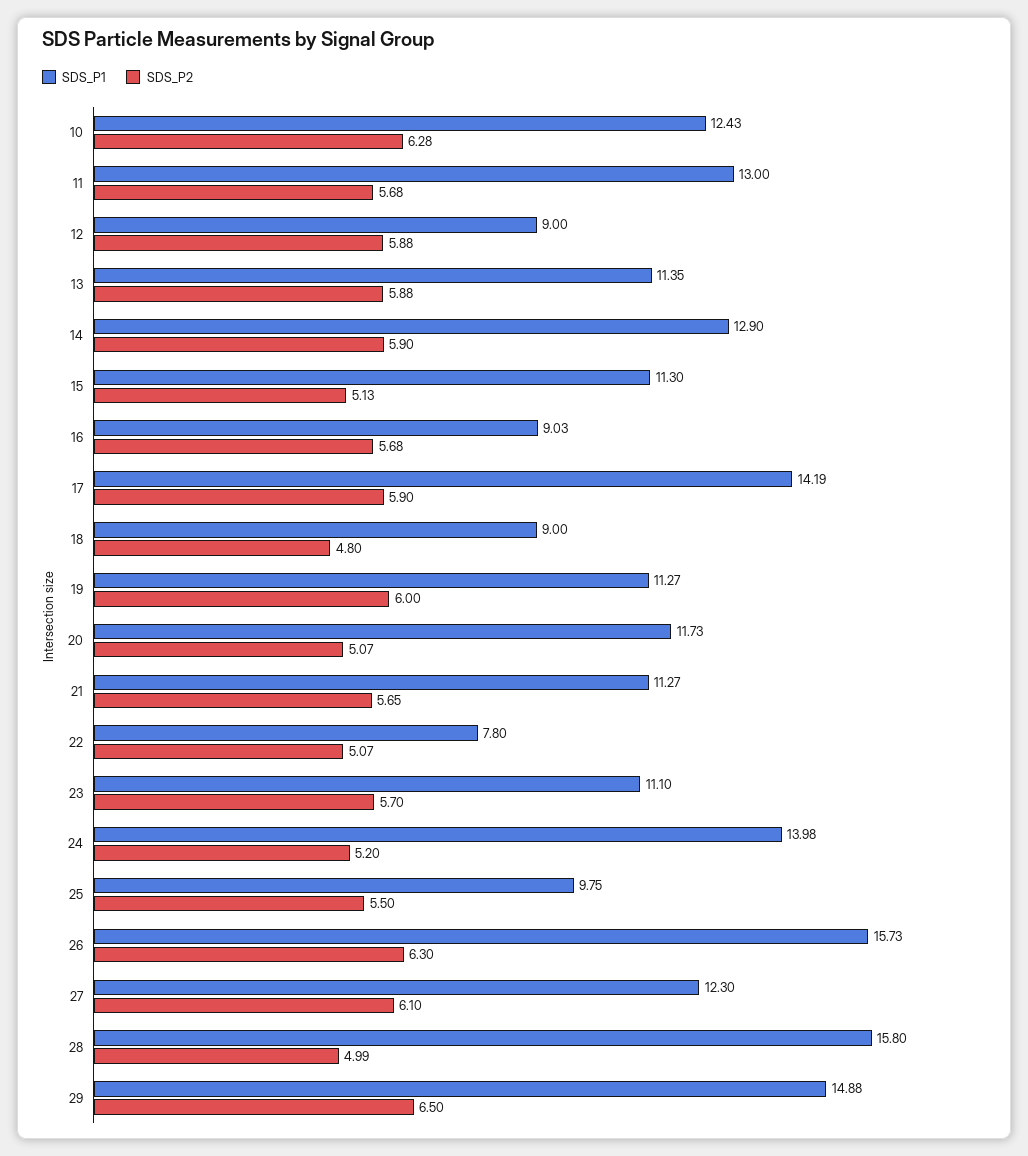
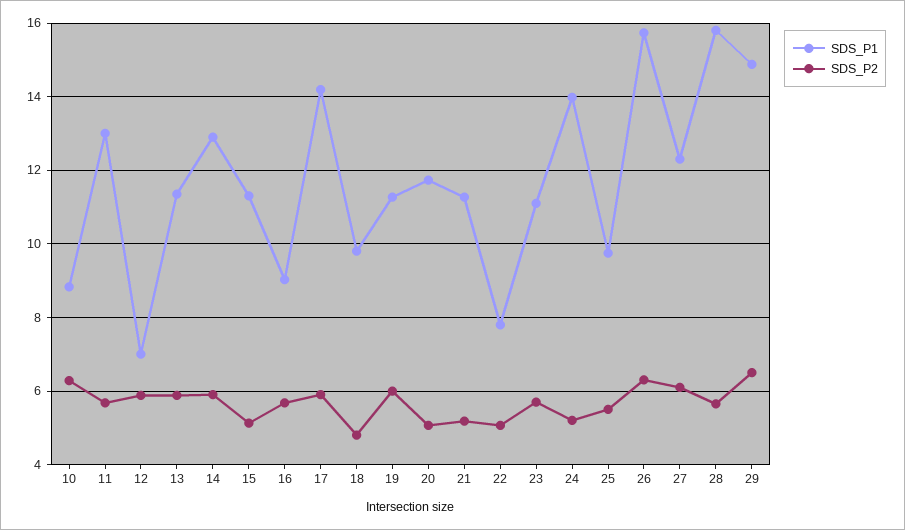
SDS_P1, 10: 12.43 -> 8.8
SDS_P1, 12: 9 -> 7
SDS_P1, 18: 9 -> 9.8
SDS_P2, 21: 5.65 -> 5.2
SDS_P2, 28: 4.99 -> 5.6

